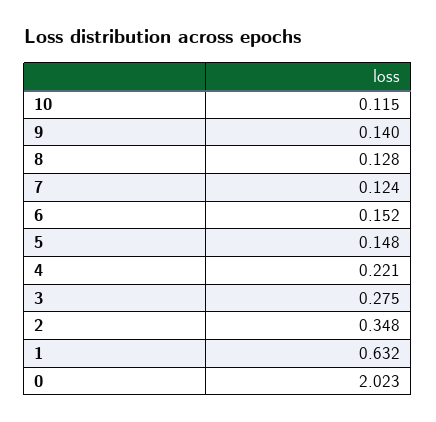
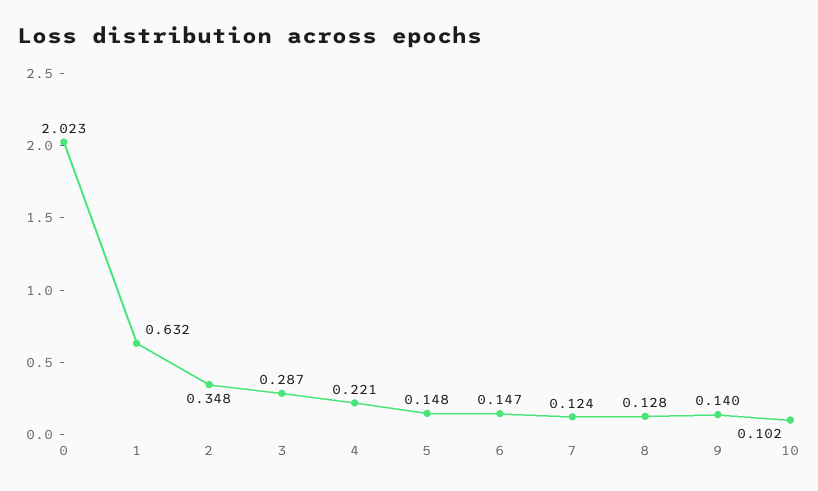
10: 0.115 -> 0.102
6: 0.152 -> 0.147
3: 0.275 -> 0.287

